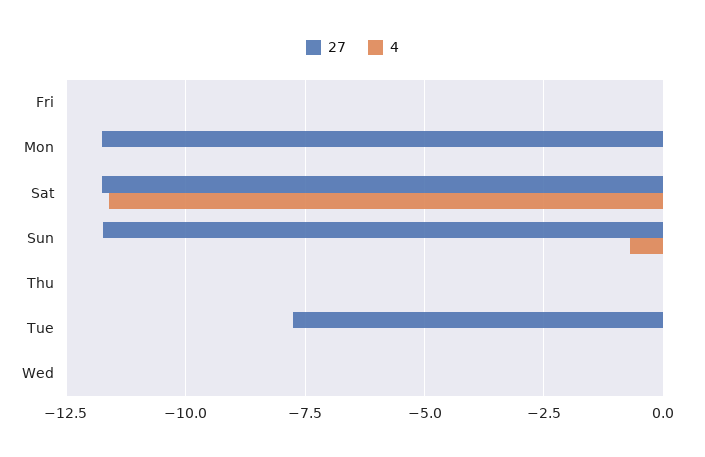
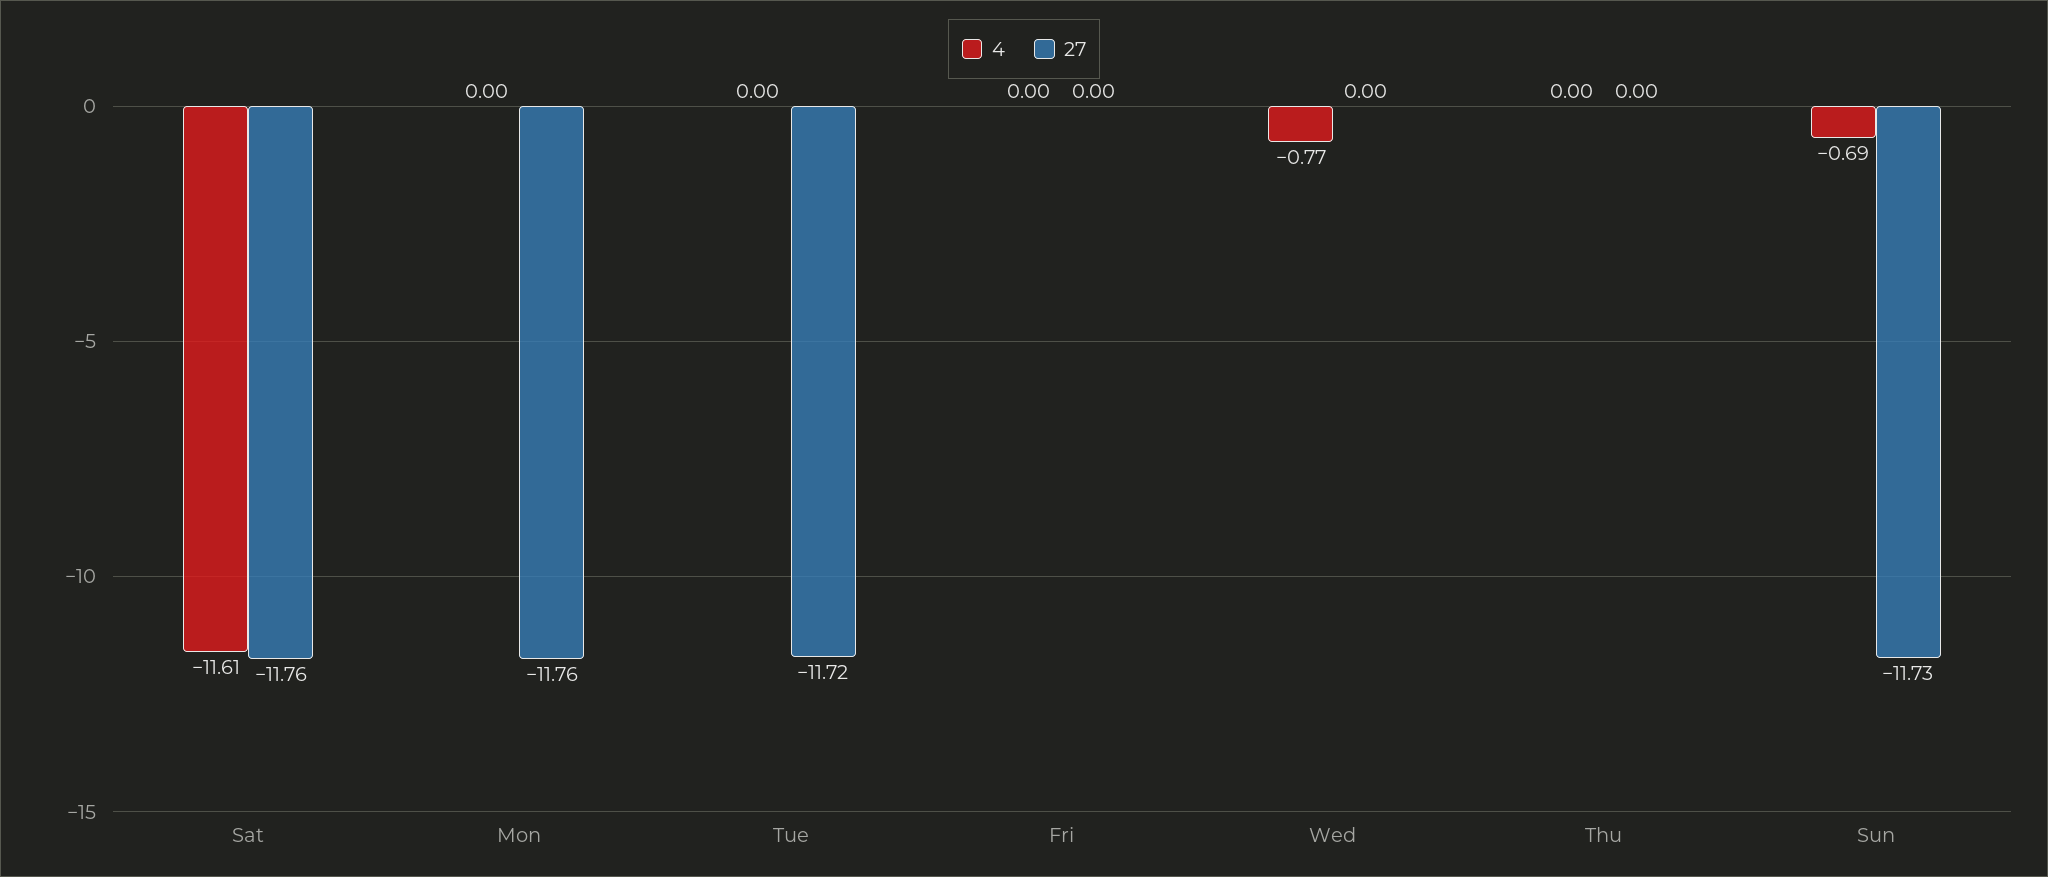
27, Tue: -7.75 -> -11.72
4, Wed: 0 -> -0.77

